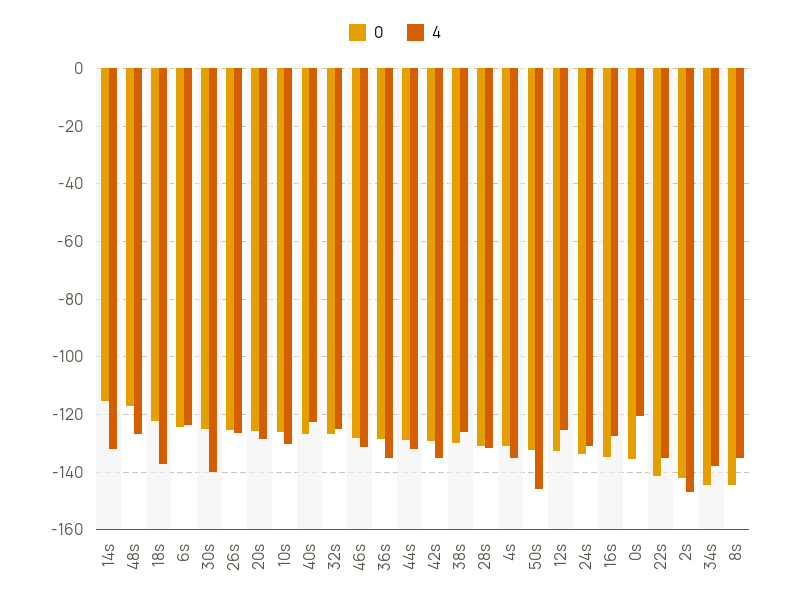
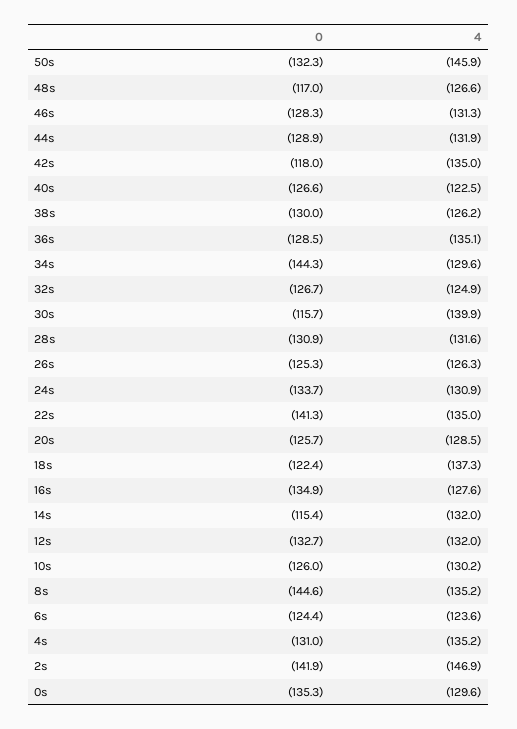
0, 30s: -125 -> -115.7
0, 42s: -130 -> -118
4, 12s: -125 -> -132
4, 0s: -120 -> -129.6
4, 34s: -137.5 -> -129.6

